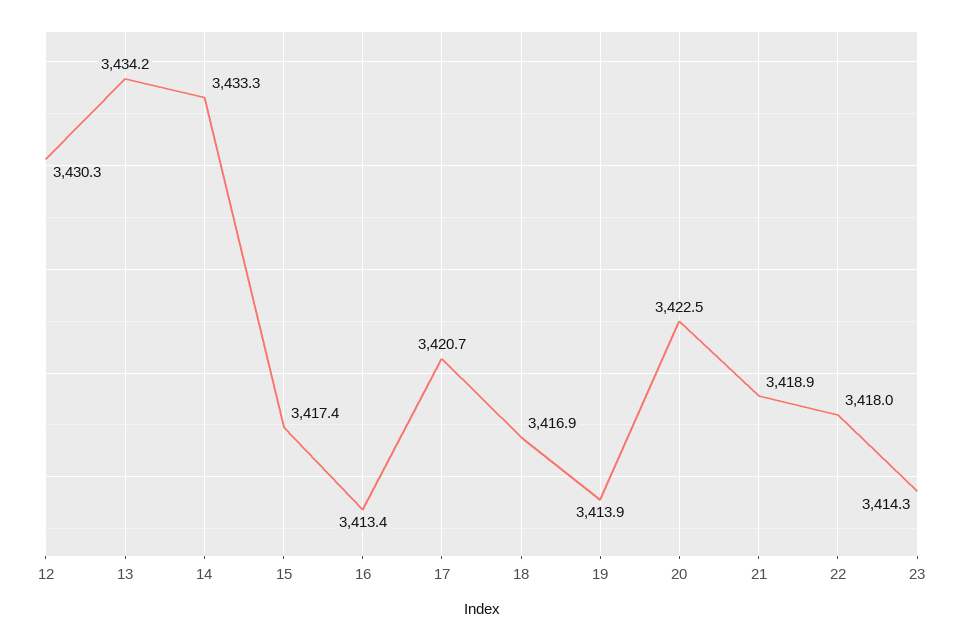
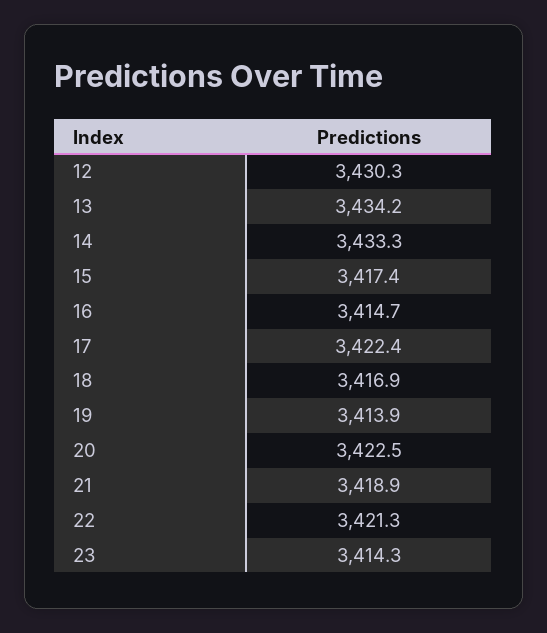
16: 3413.4 -> 3414.7
17: 3420.7 -> 3422.4
22: 3418 -> 3421.3

